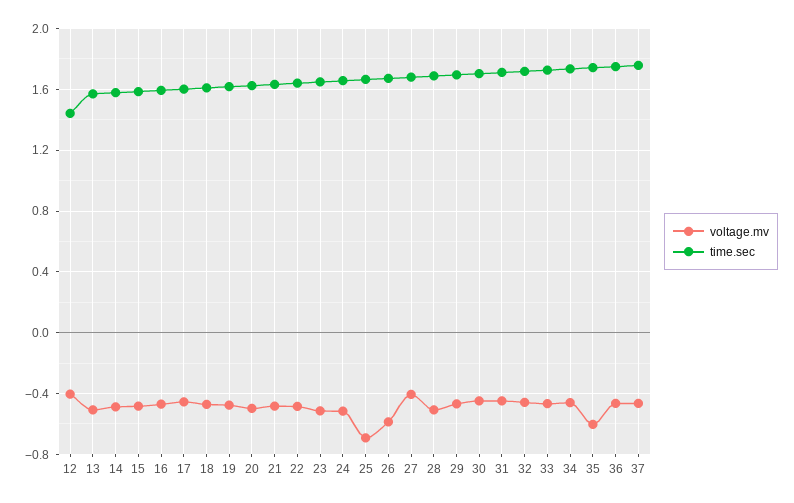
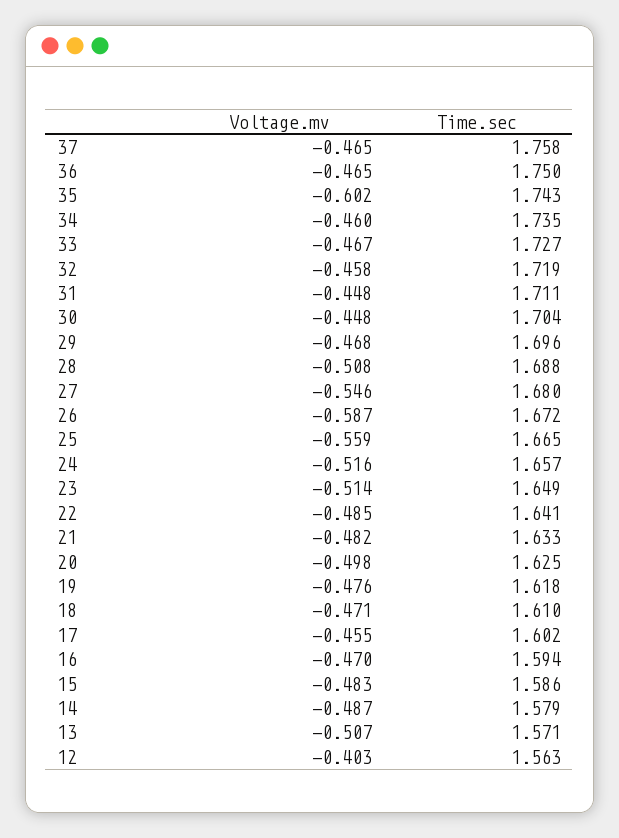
time.sec, 12: 1.45 -> 1.563
voltage.mv, 25: -0.7 -> -0.559
voltage.mv, 27: -0.4 -> -0.546

